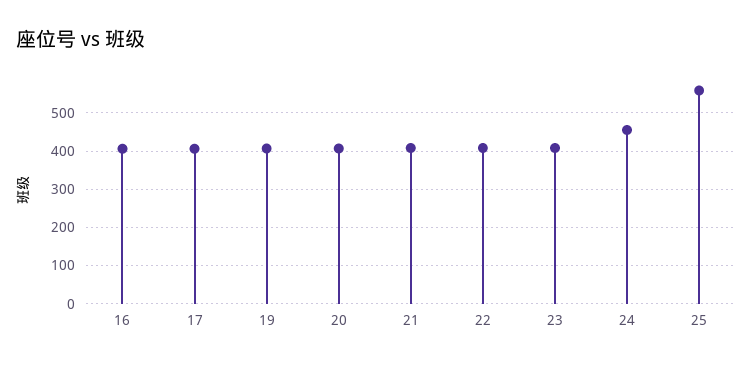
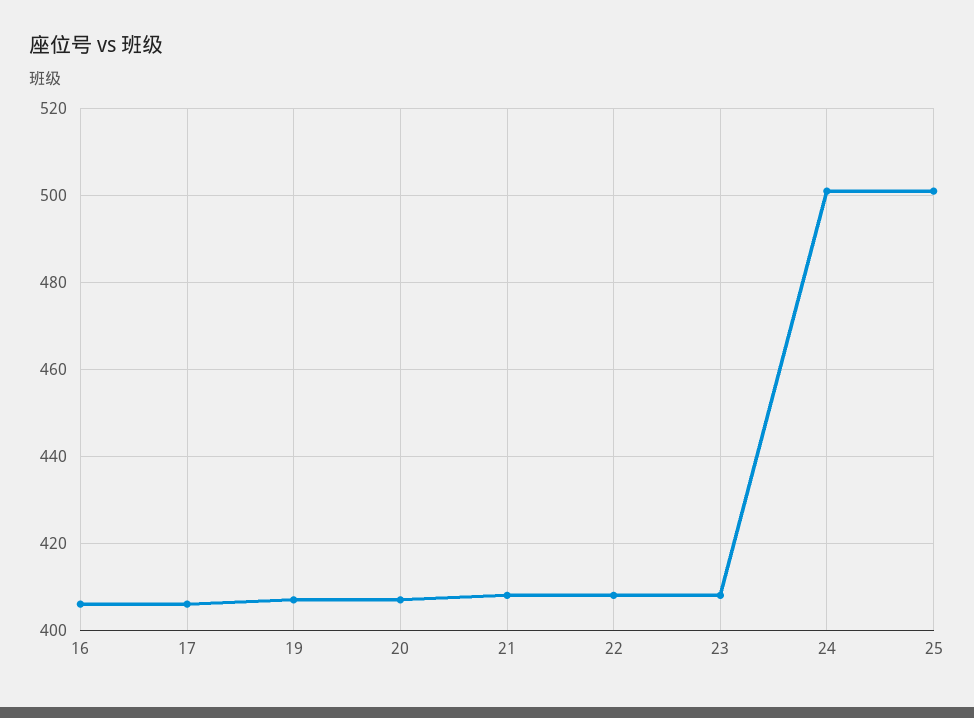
24: 460 -> 500
25: 560 -> 500

